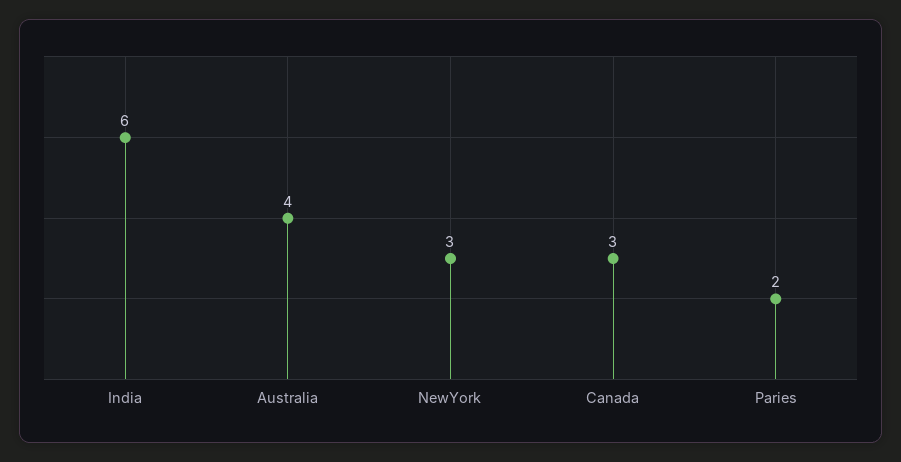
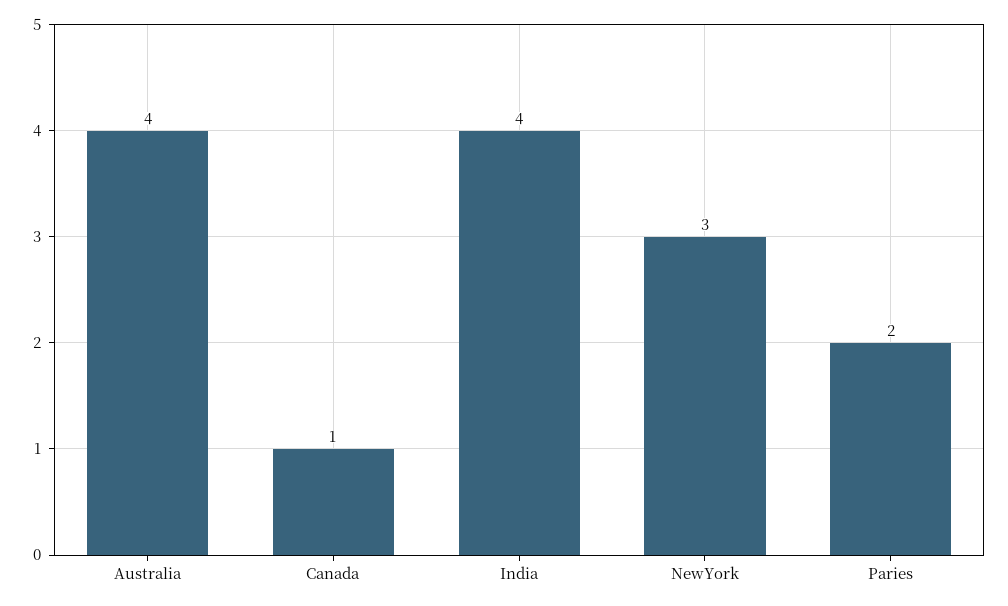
India: 6 -> 4
Canada: 3 -> 1

